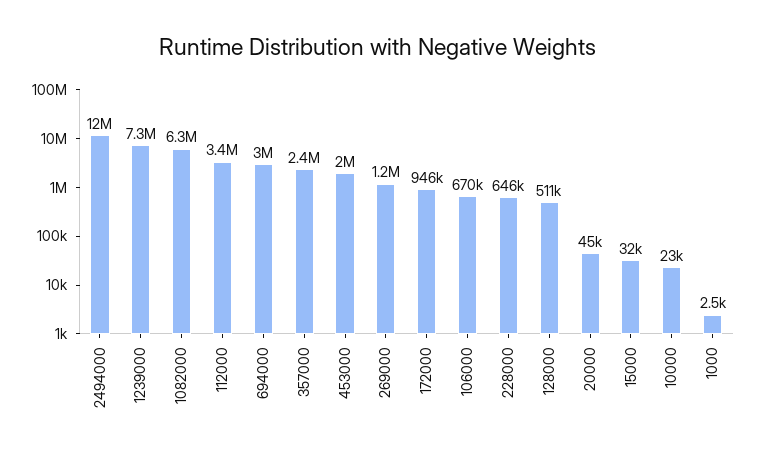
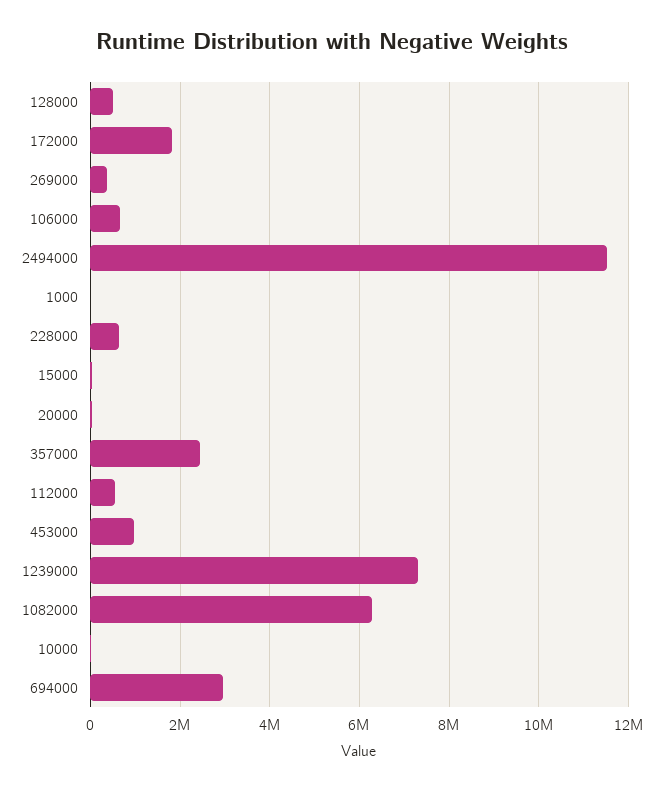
112000: 3400000 -> 600000
453000: 2000000 -> 1000000
269000: 1200000 -> 400000
172000: 946000 -> 1800000

